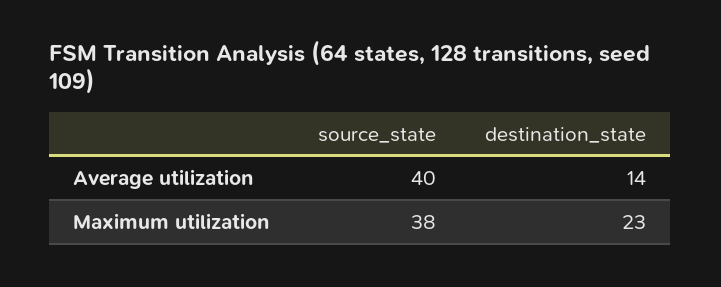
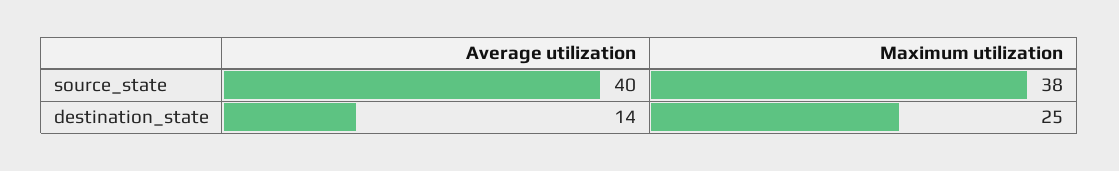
destination_state, Maximum utilization: 23 -> 25

